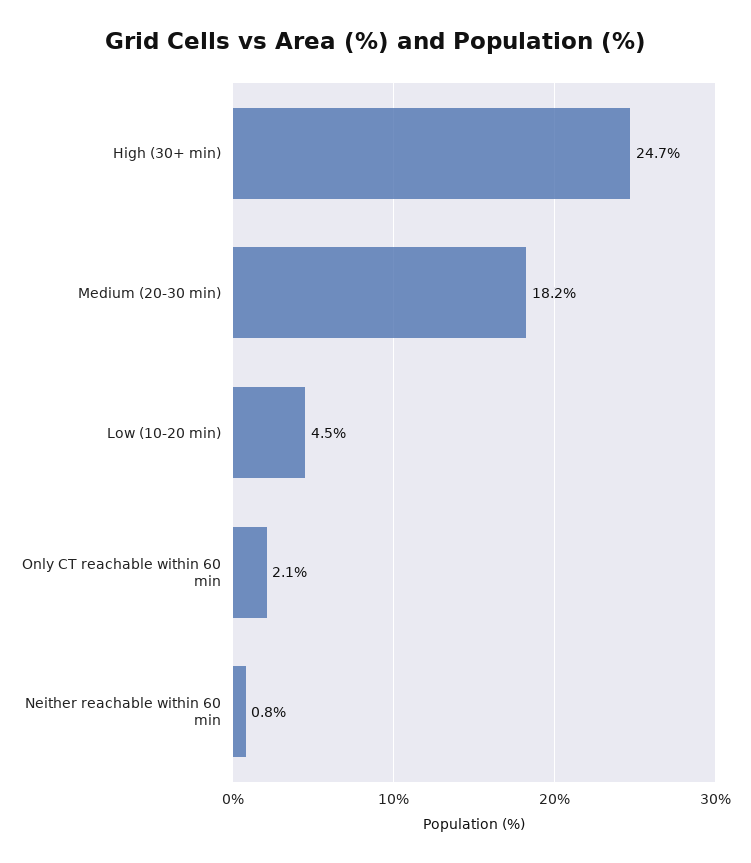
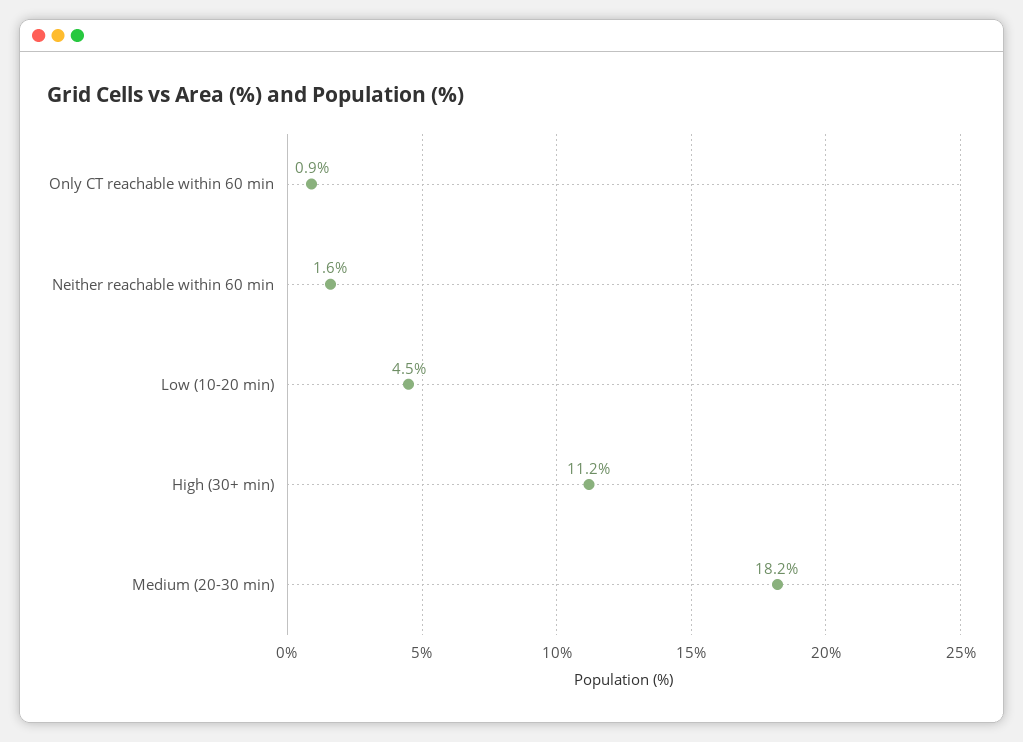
High (30+ min): 24.7 -> 11.2
Only CT reachable within 60 min: 2.1 -> 0.9
Neither reachable within 60 min: 0.8 -> 1.6

